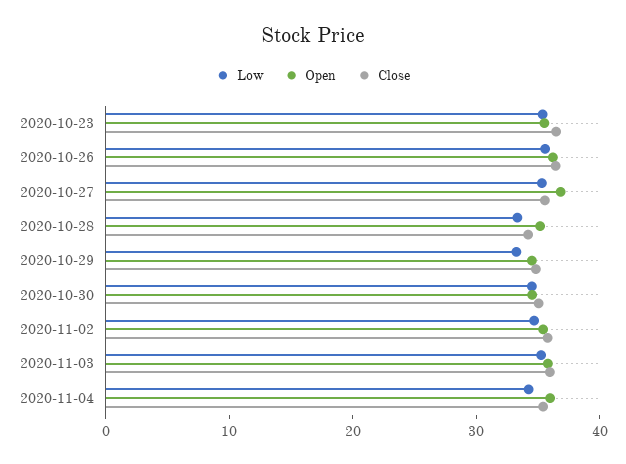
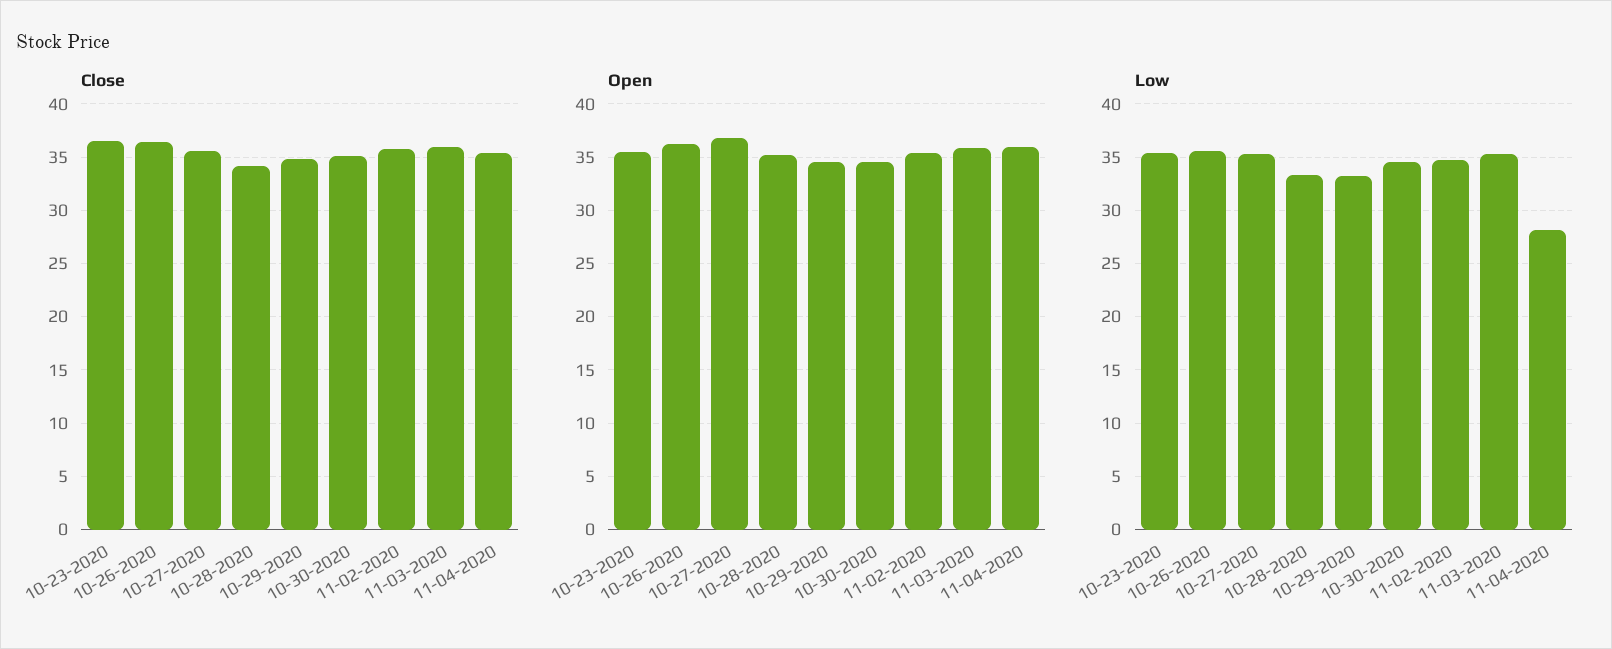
Low, 2020-11-04: 34 -> 28

